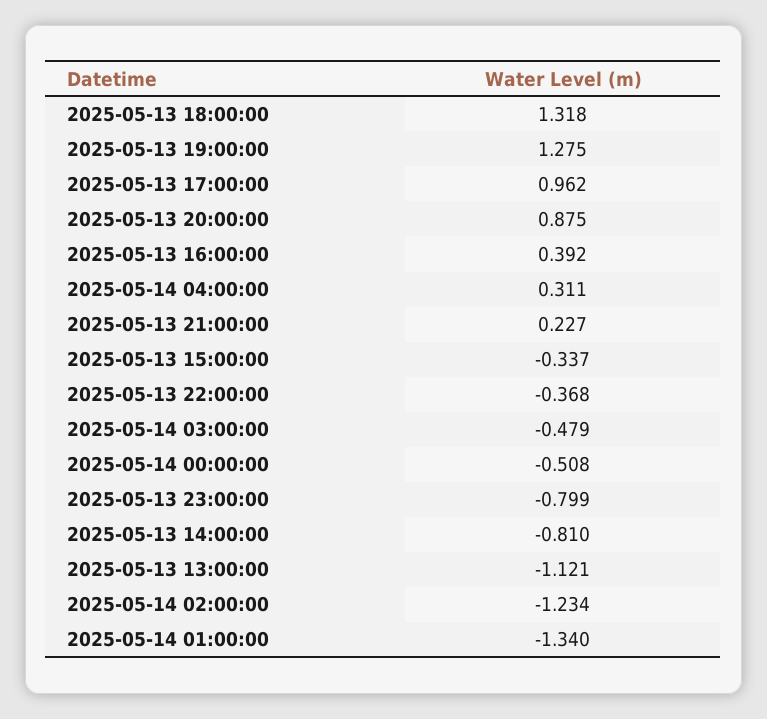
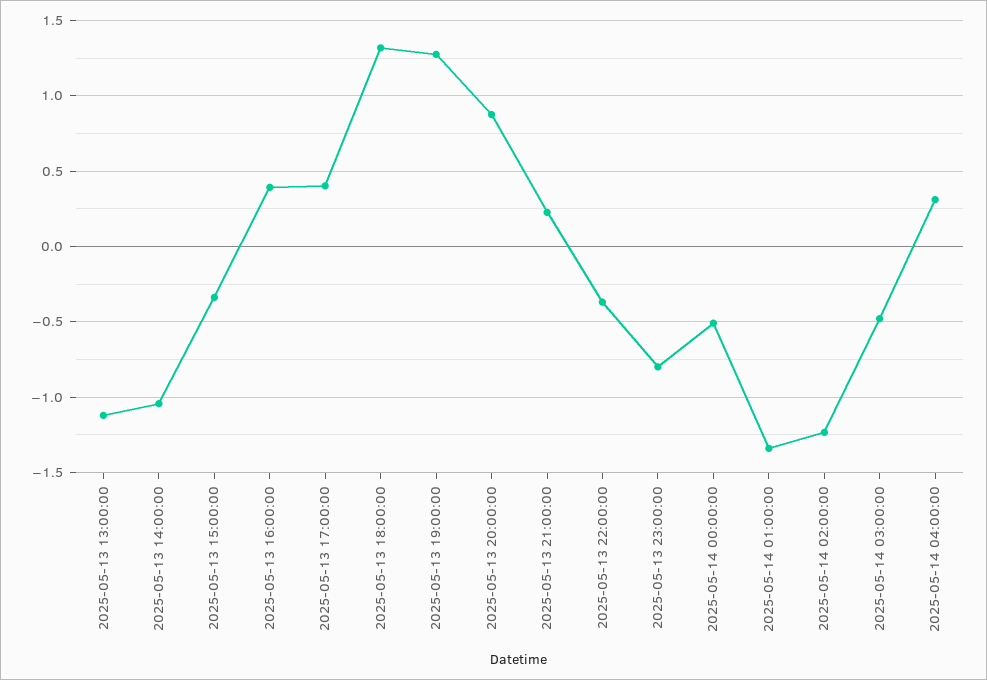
2025-05-13 17:00:00: 0.962 -> 0.4
2025-05-13 14:00:00: -0.81 -> -1.05

